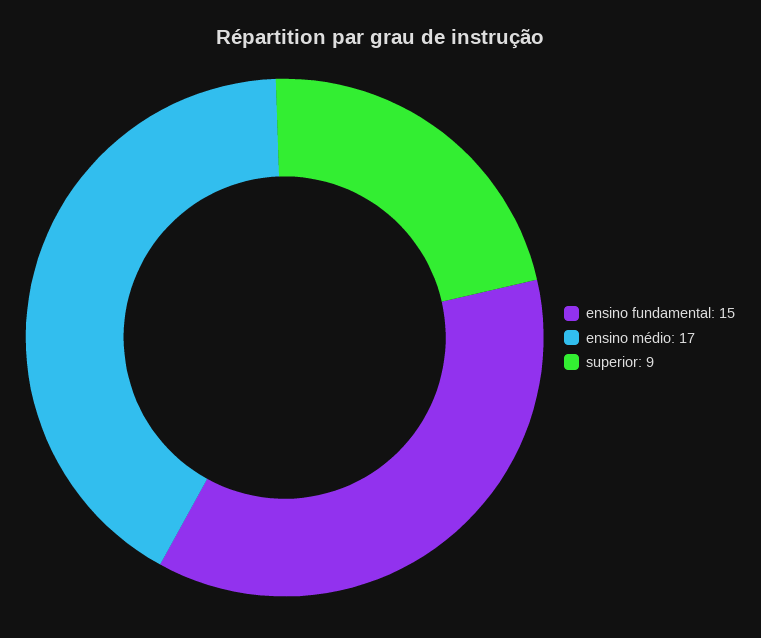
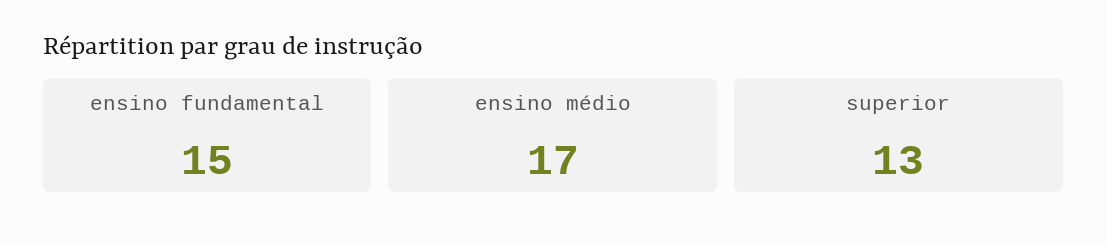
superior: 9 -> 13

